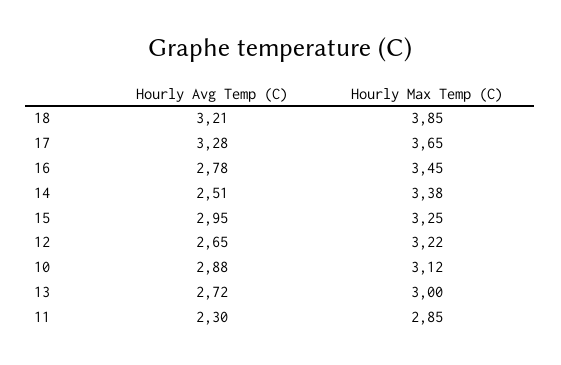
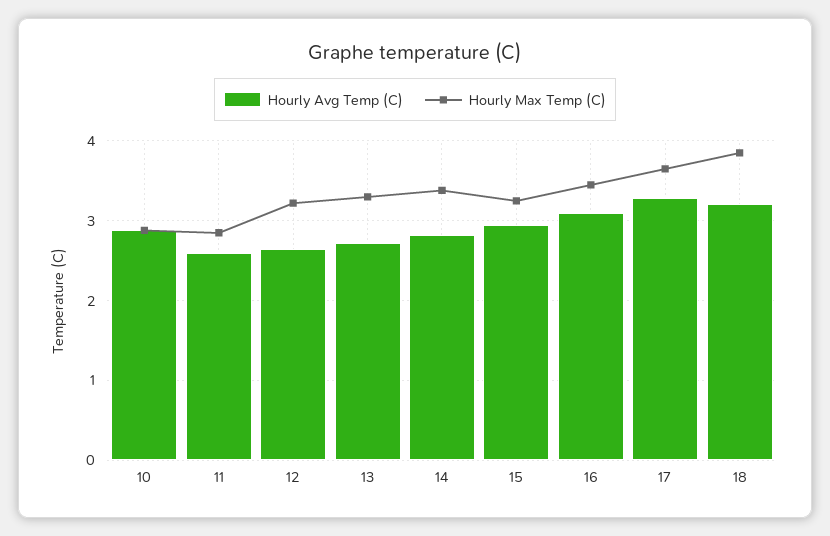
Hourly Avg Temp (C), 16: 2.78 -> 3.1
Hourly Avg Temp (C), 14: 2.51 -> 2.8
Hourly Max Temp (C), 10: 3.12 -> 2.9
Hourly Max Temp (C), 13: 3 -> 3.3
Hourly Avg Temp (C), 11: 2.3 -> 2.6

